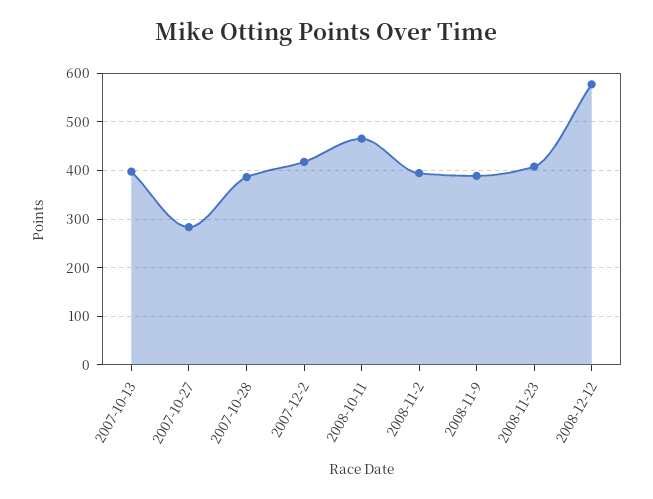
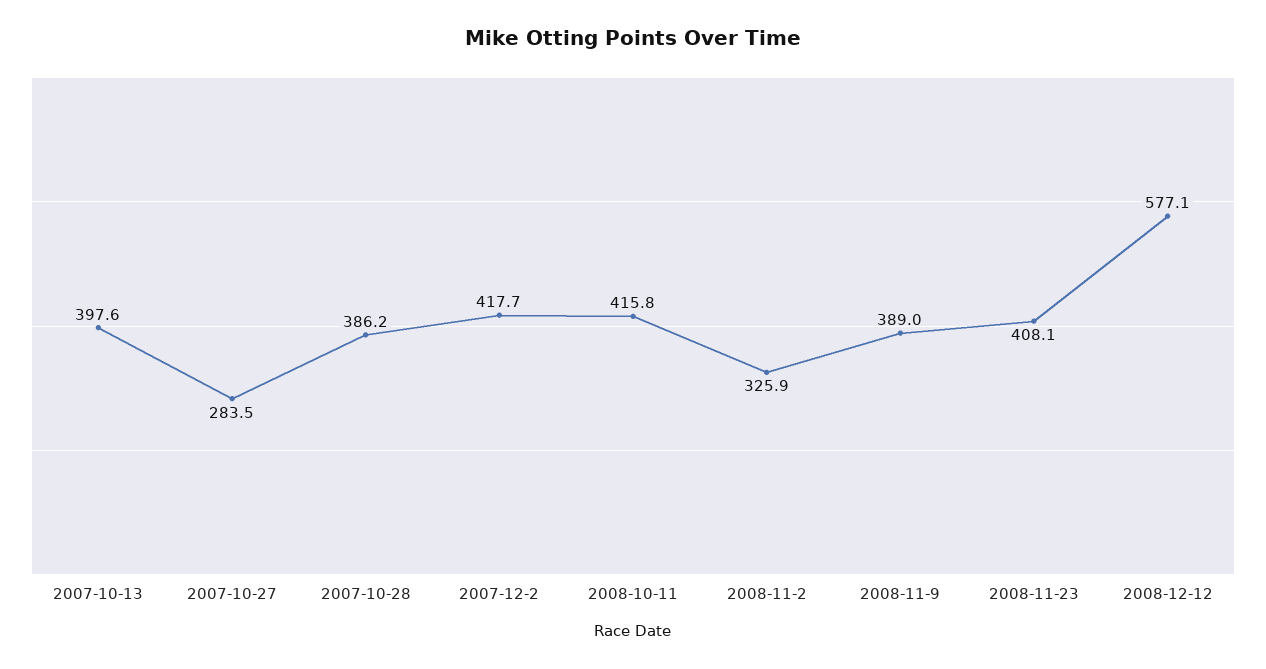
2008-10-11: 460 -> 415.8
2008-11-2: 400 -> 325.9

